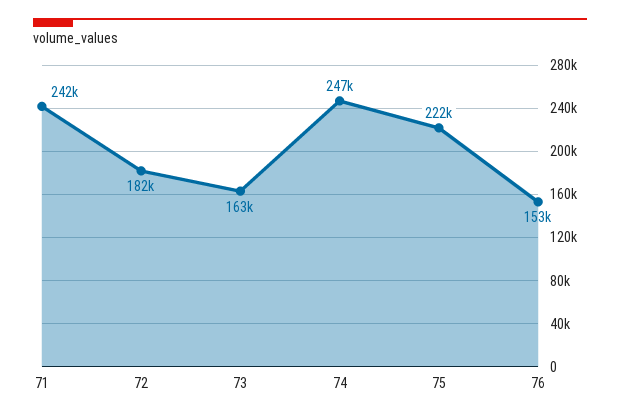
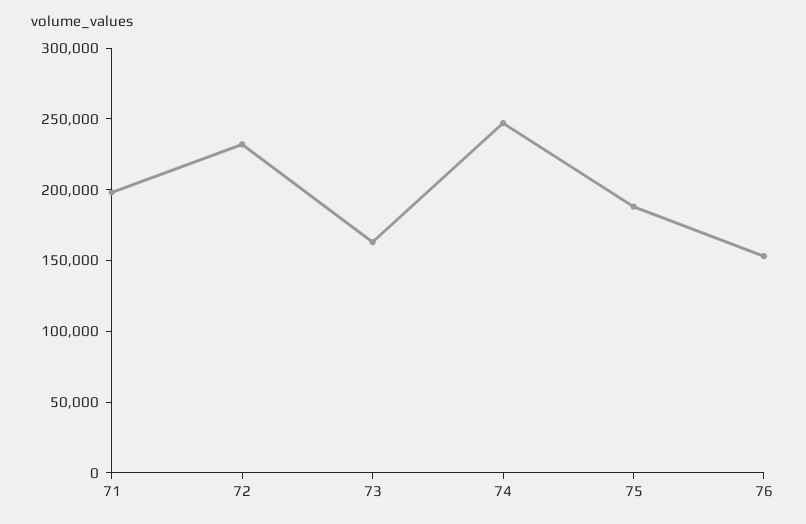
71: 242000 -> 200000
72: 182000 -> 230000
75: 222000 -> 190000

